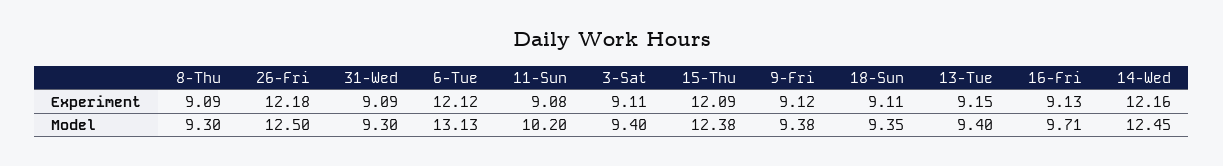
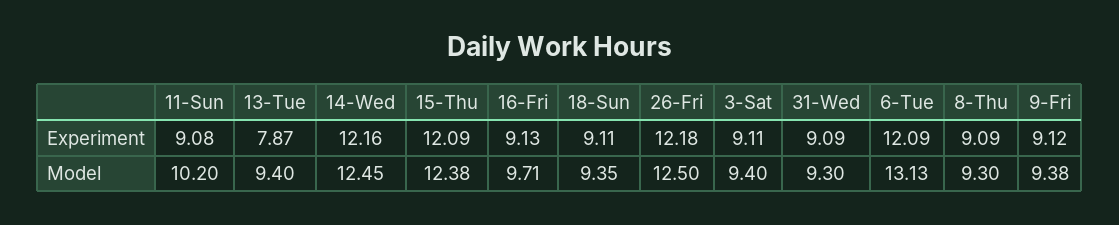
6-Tue, Experiment: 12.12 -> 12.09
13-Tue, Experiment: 9.15 -> 7.87

